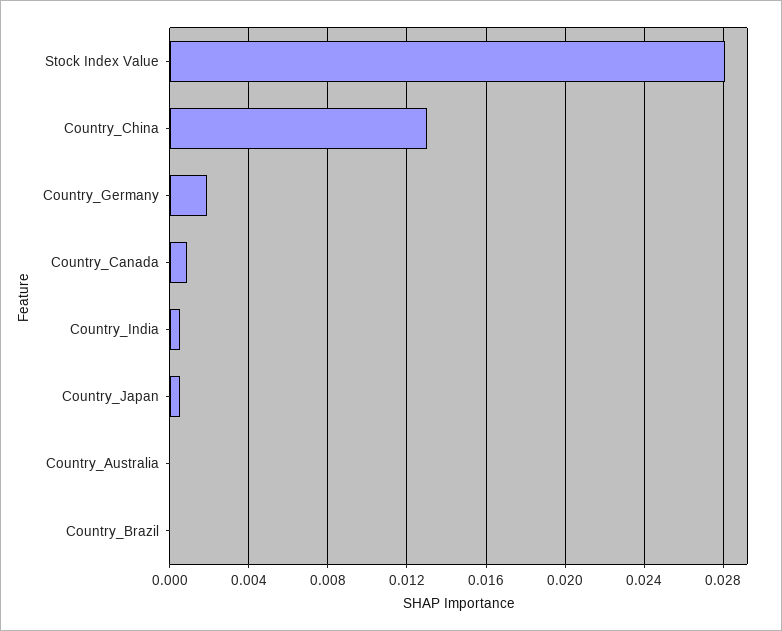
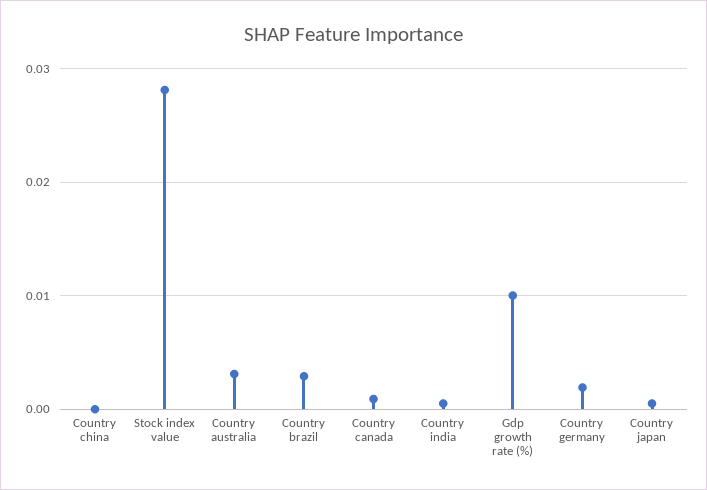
Country_China: 0.013 -> 0
Country_Australia: 0 -> 0.003
Country_Brazil: 0 -> 0.003
Gdp growth rate (%): none -> 0.01

